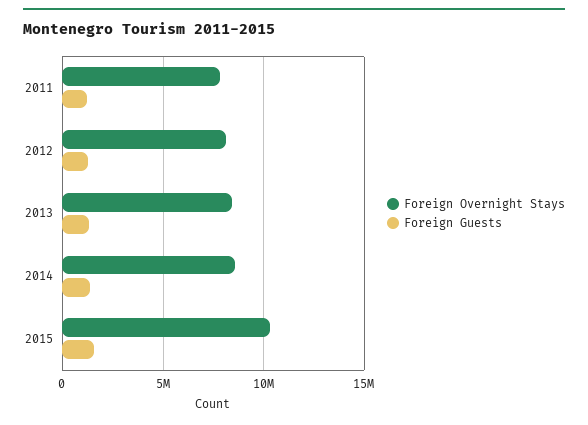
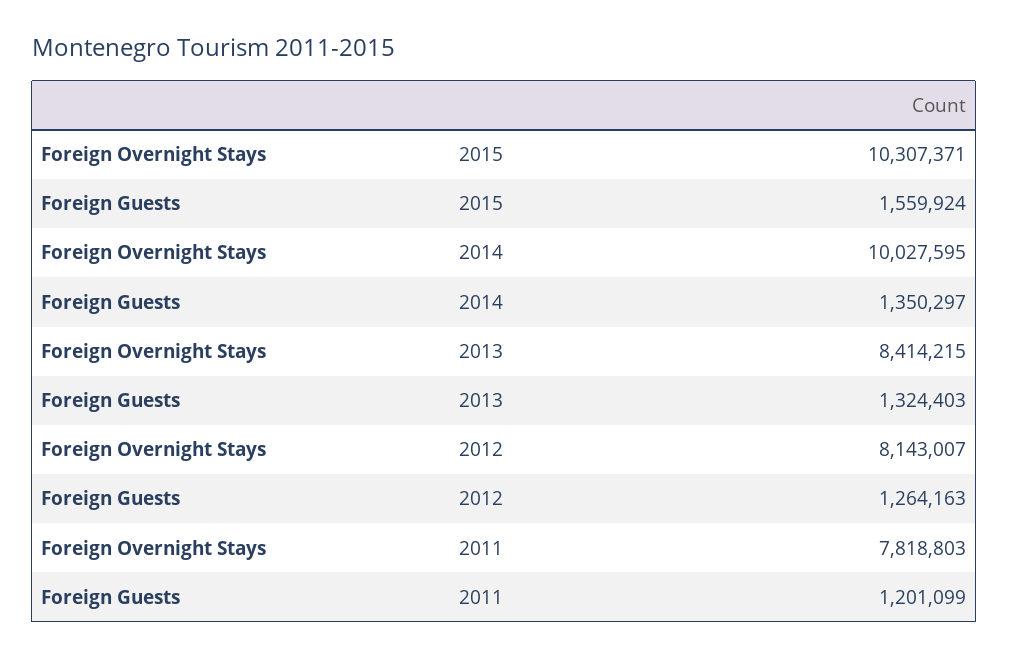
Foreign Overnight Stays, 2014: 8500000 -> 10027595

